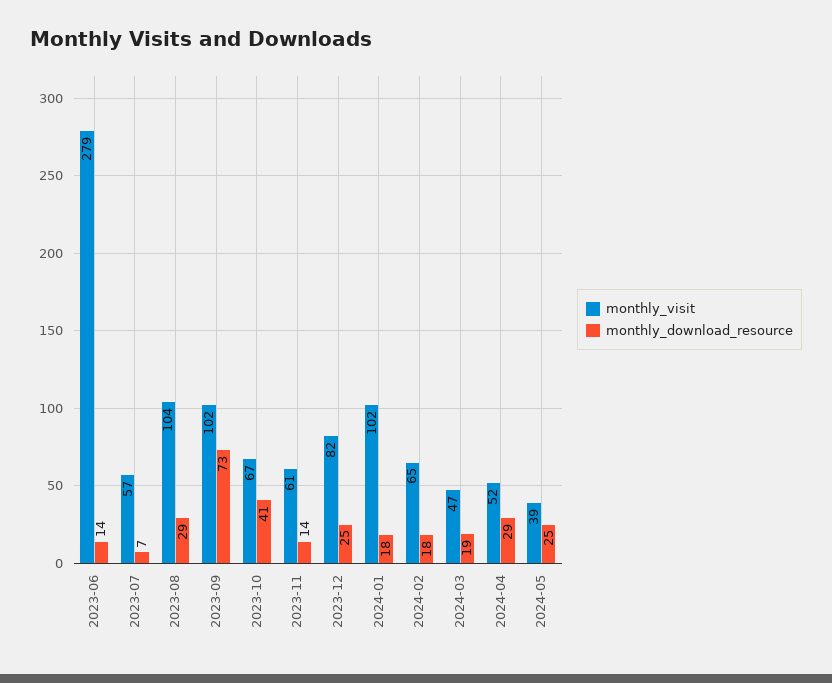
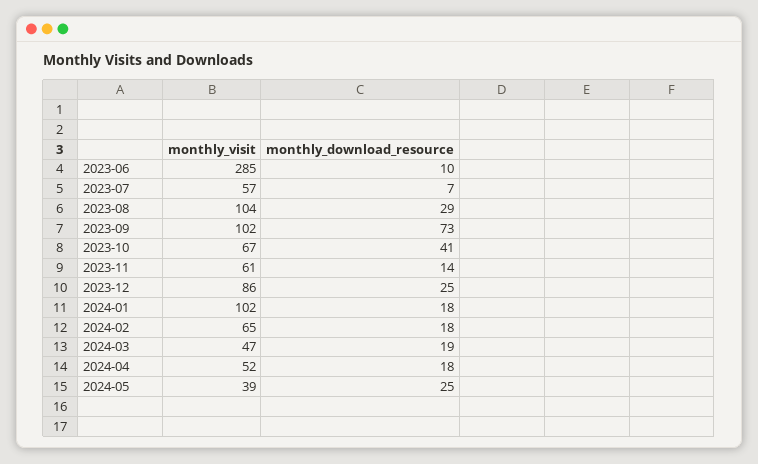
monthly_visit, 2023-06: 279 -> 285
monthly_download_resource, 2023-06: 14 -> 10
monthly_visit, 2023-12: 82 -> 86
monthly_download_resource, 2024-04: 29 -> 18

